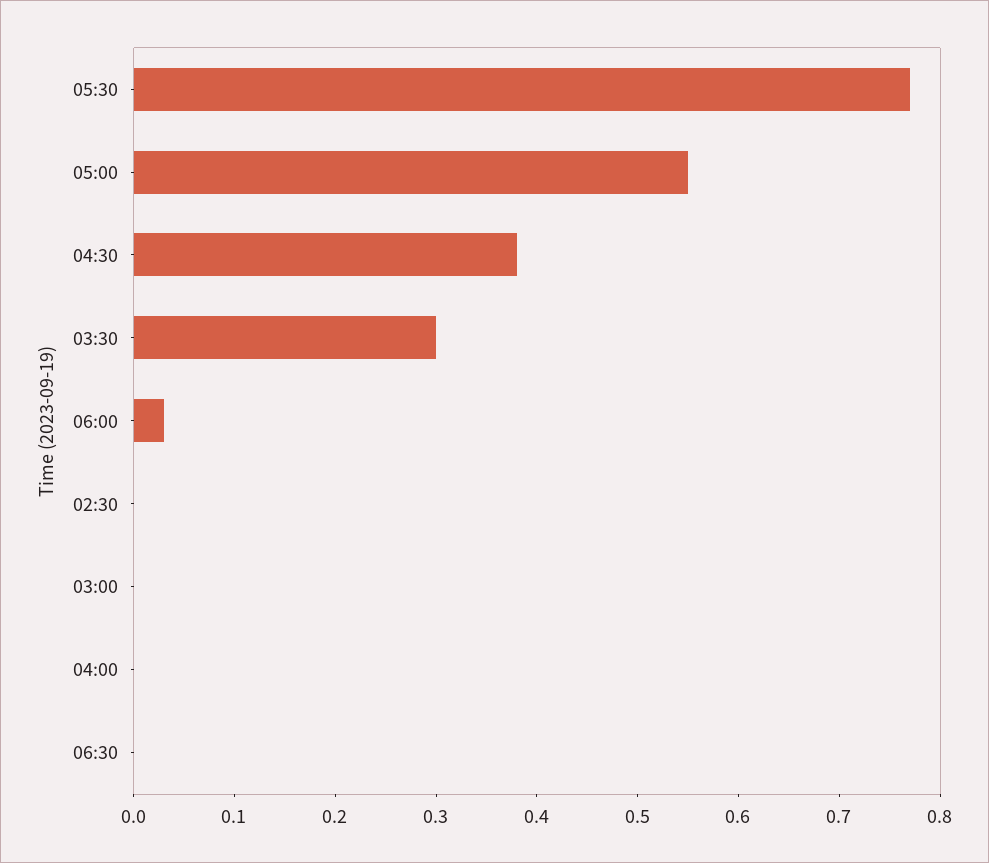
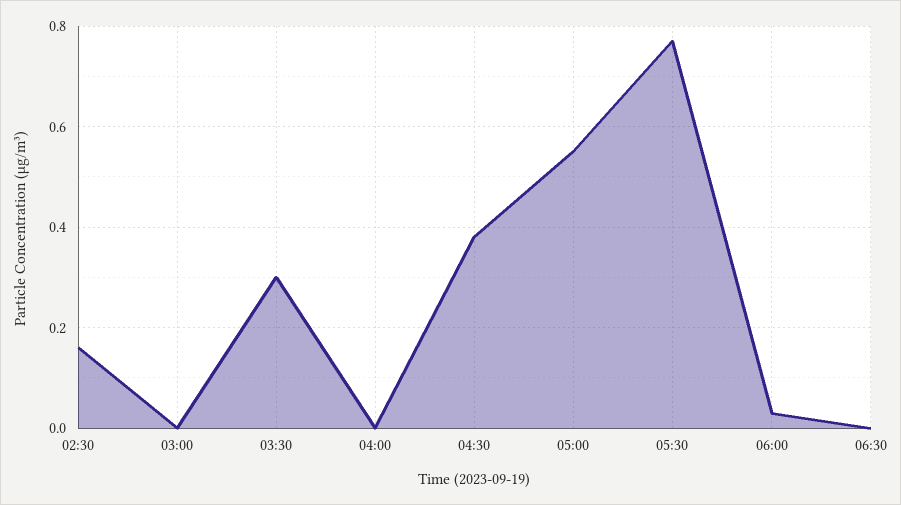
02:30: 0 -> 0.15

